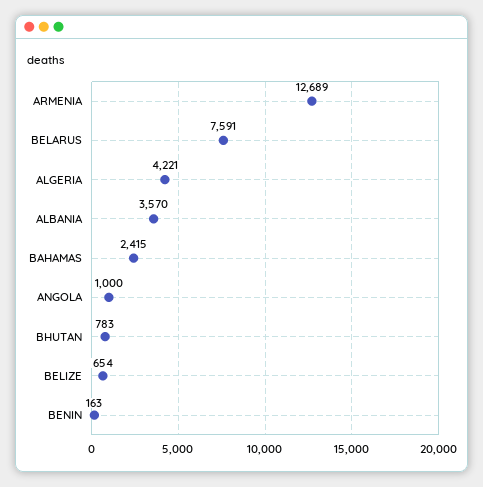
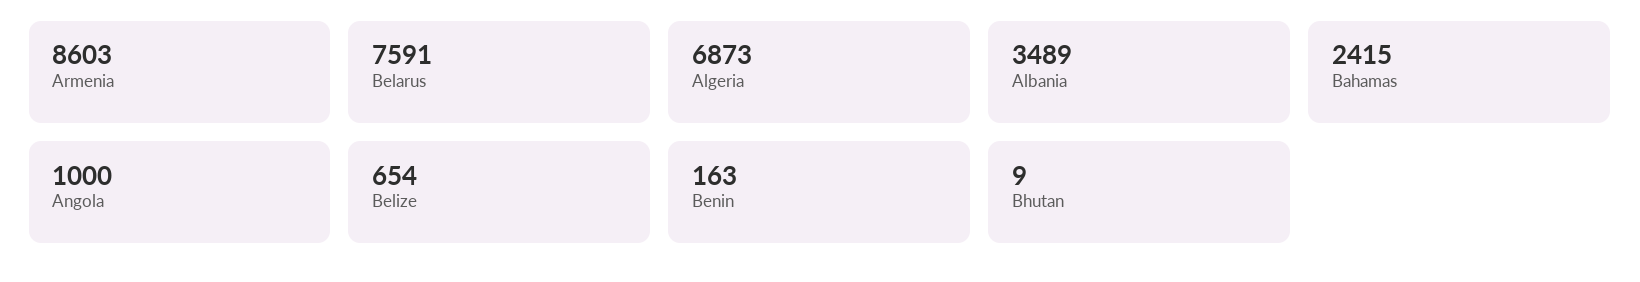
ARMENIA: 12689 -> 8603
ALGERIA: 4221 -> 6873
ALBANIA: 3570 -> 3489
BHUTAN: 783 -> 9

